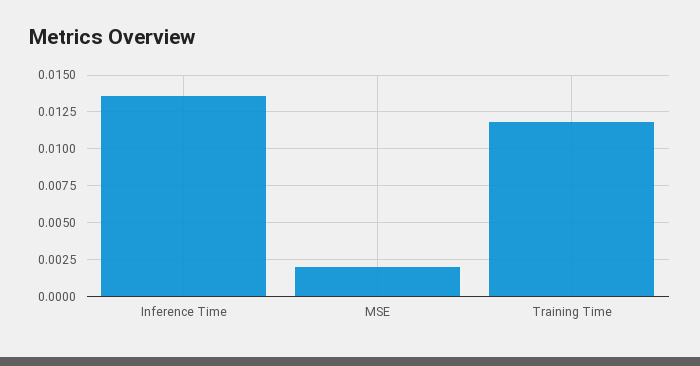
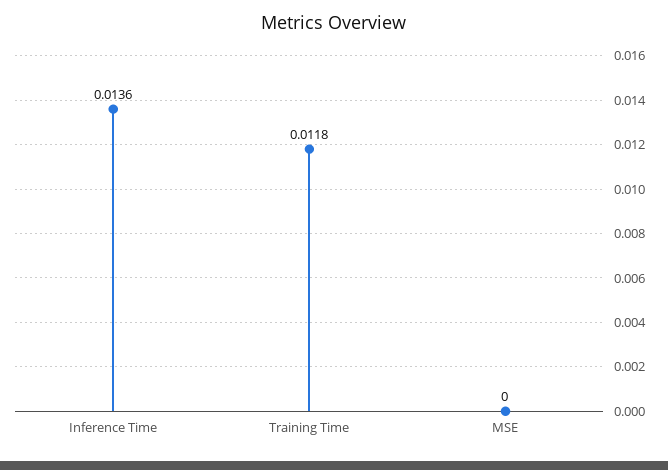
MSE: 0.002 -> 0

